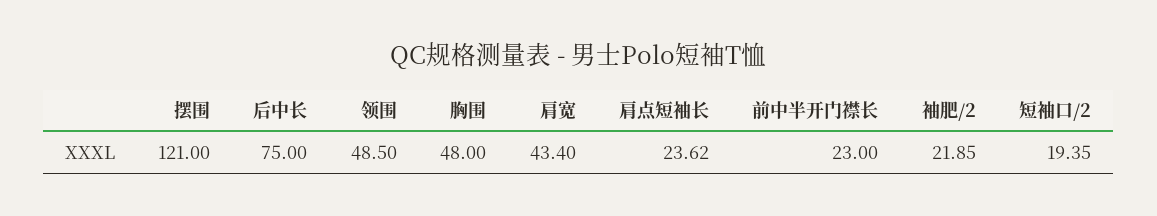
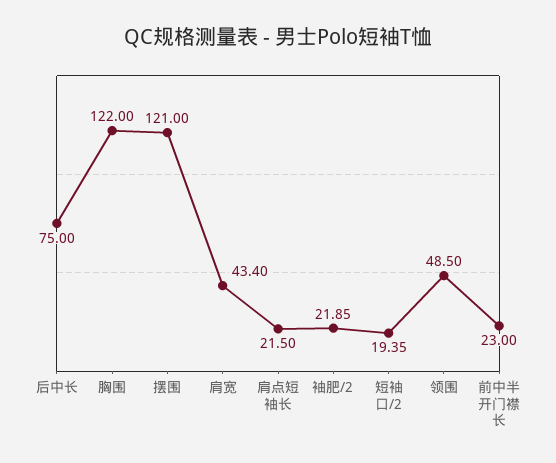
胸围: 48 -> 122
肩点短袖长: 23.62 -> 21.5

